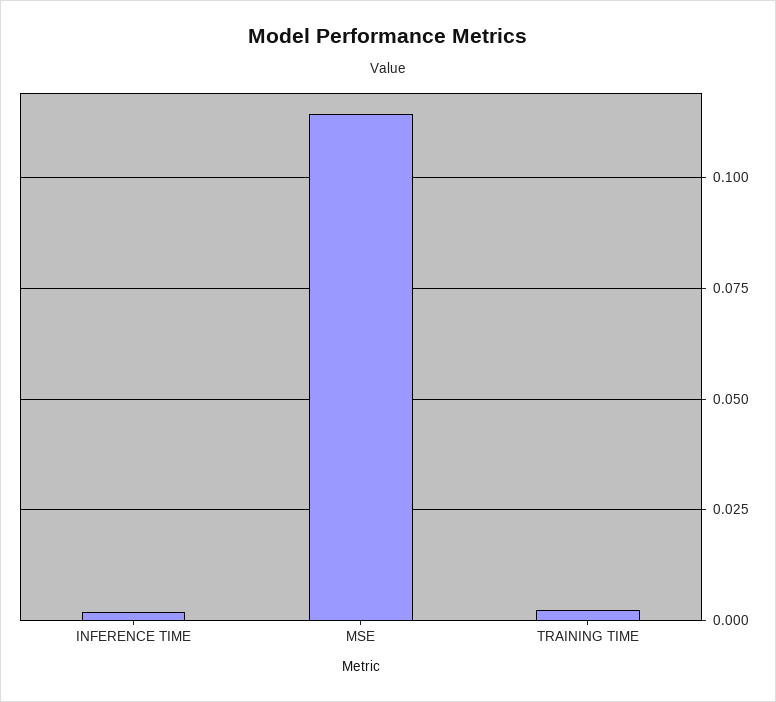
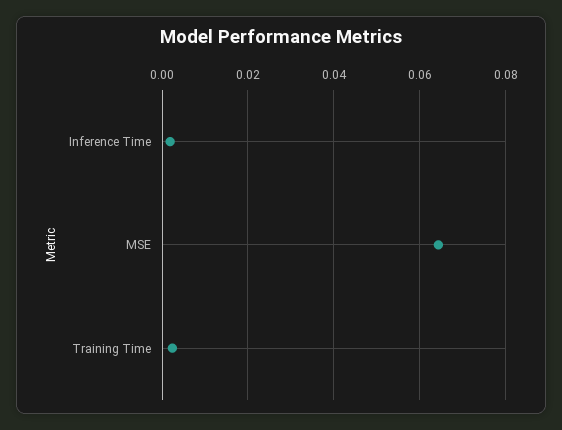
MSE: 0.115 -> 0.064

